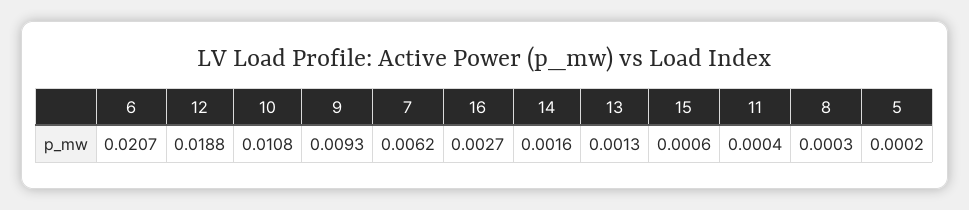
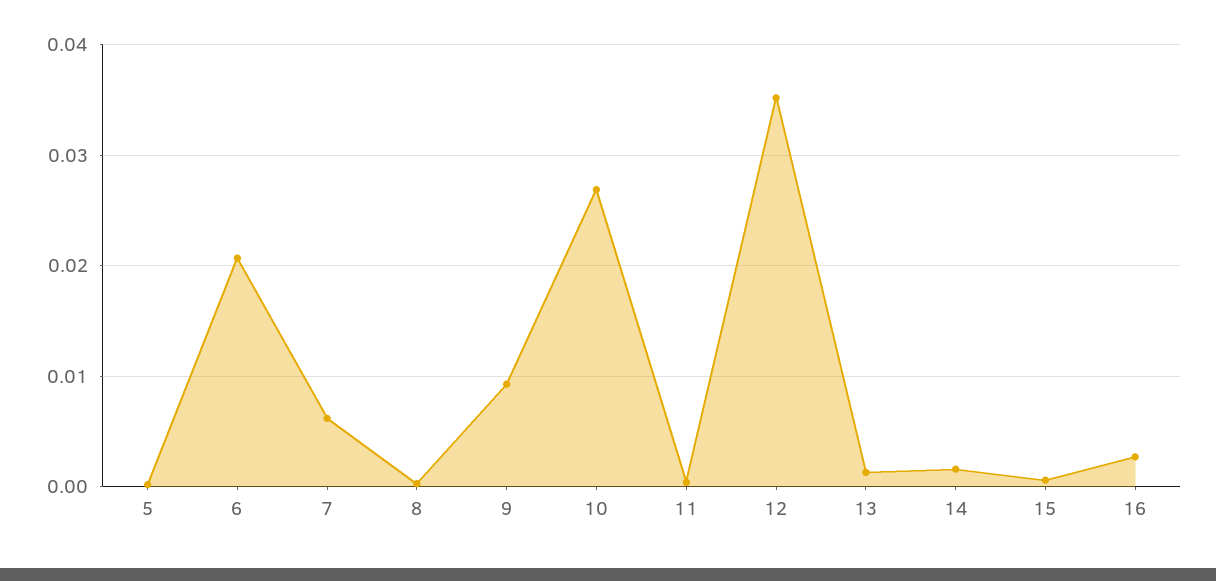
12: 0.0188 -> 0.035
10: 0.0108 -> 0.027

